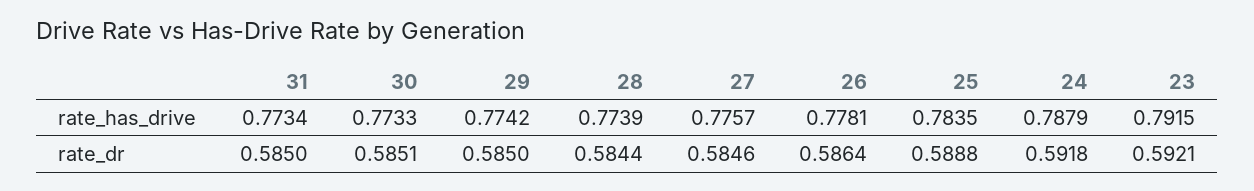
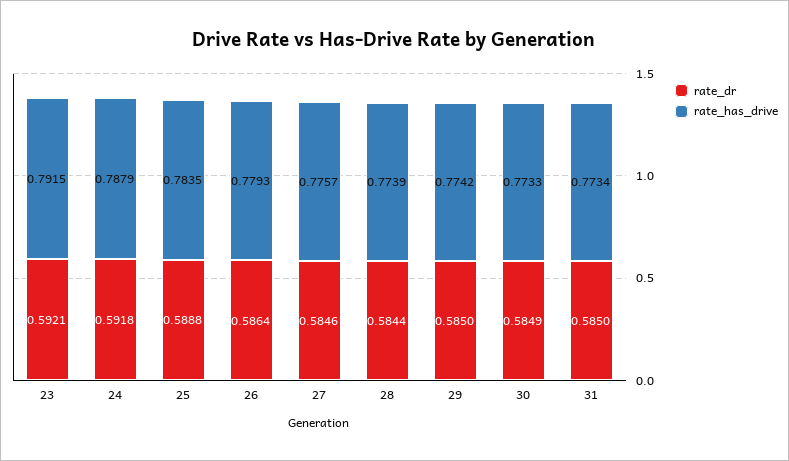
rate_has_drive, 26: 0.7781 -> 0.7793
rate_dr, 30: 0.5851 -> 0.5849

